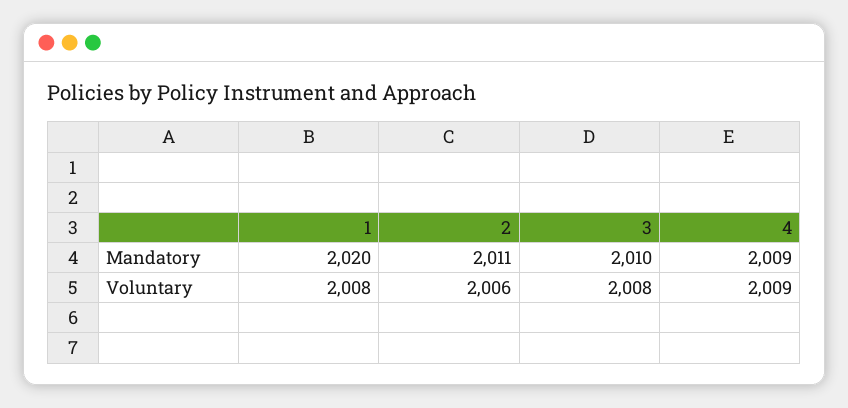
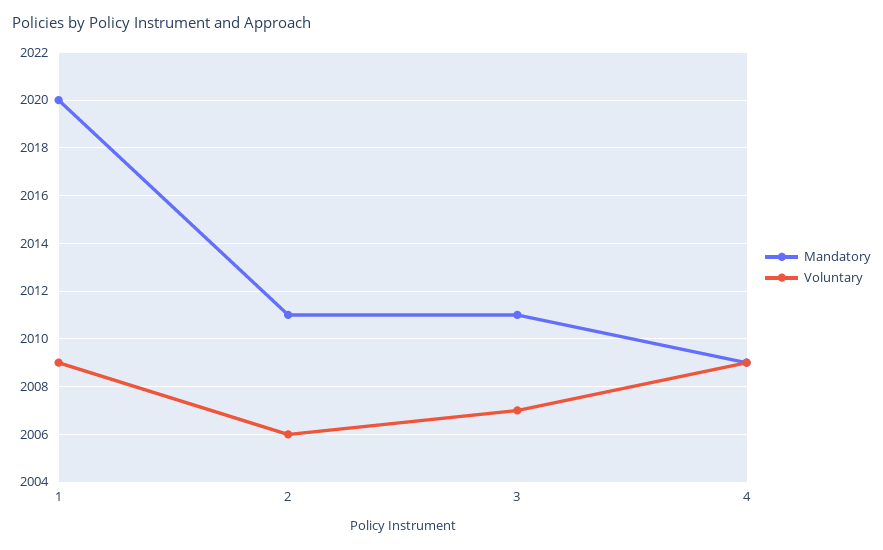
Mandatory, 3: 2010 -> 2011
Voluntary, 1: 2008 -> 2009
Voluntary, 3: 2008 -> 2007

